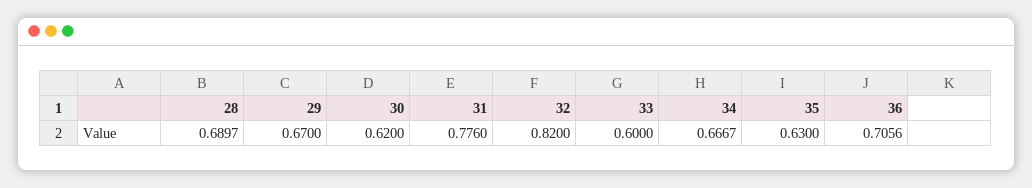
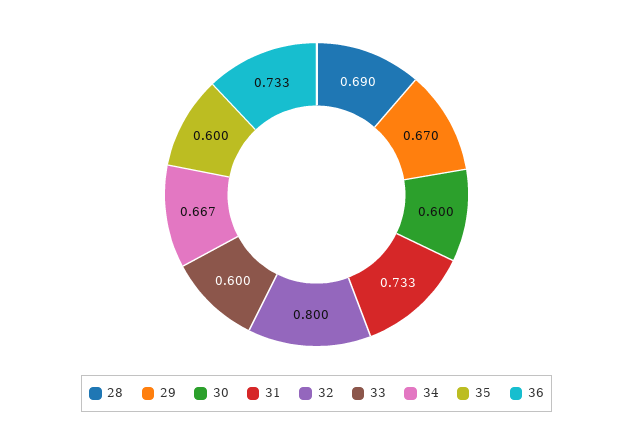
30: 0.62 -> 0.6
31: 0.776 -> 0.733
32: 0.82 -> 0.8
35: 0.63 -> 0.6
36: 0.7056 -> 0.733

